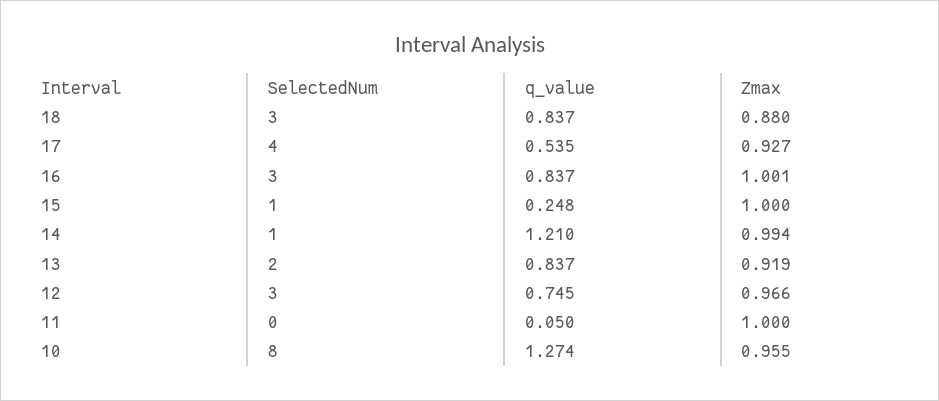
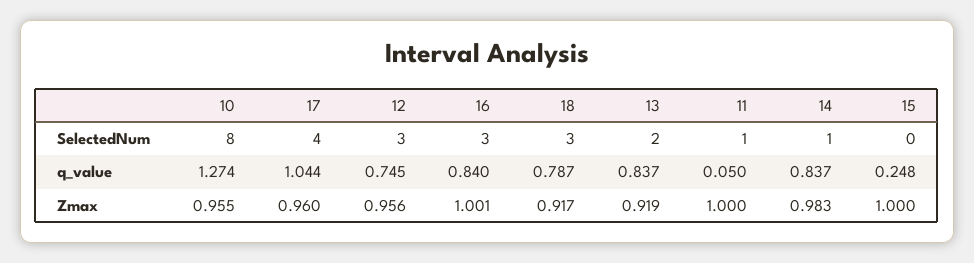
q_value, 18: 0.837 -> 0.787
Zmax, 18: 0.88 -> 0.917
q_value, 17: 0.535 -> 1.044
Zmax, 17: 0.927 -> 0.96
q_value, 16: 0.837 -> 0.84
SelectedNum, 15: 1 -> 0
q_value, 14: 1.21 -> 0.837
Zmax, 14: 0.994 -> 0.983
Zmax, 12: 0.966 -> 0.956
SelectedNum, 11: 0 -> 1

